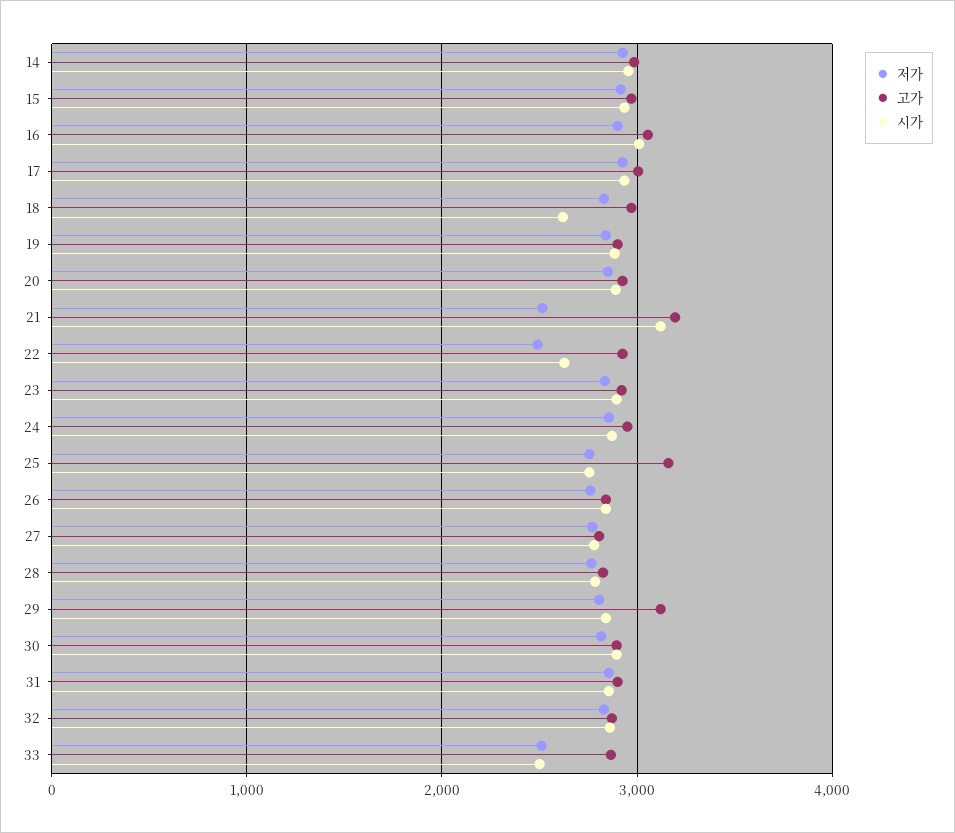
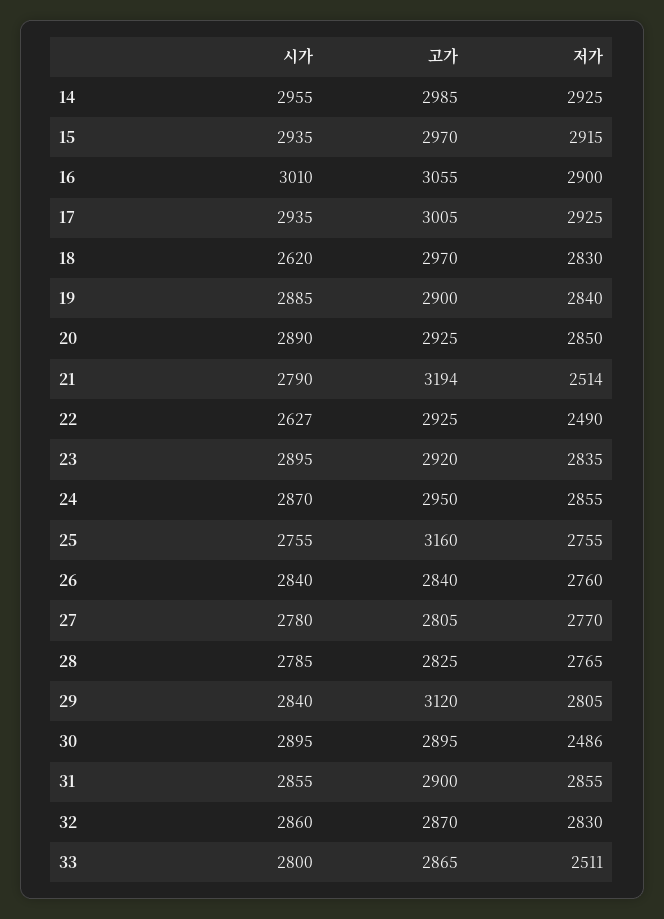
시가, 21: 3100 -> 2790
저가, 30: 2800 -> 2486
시가, 33: 2500 -> 2800

